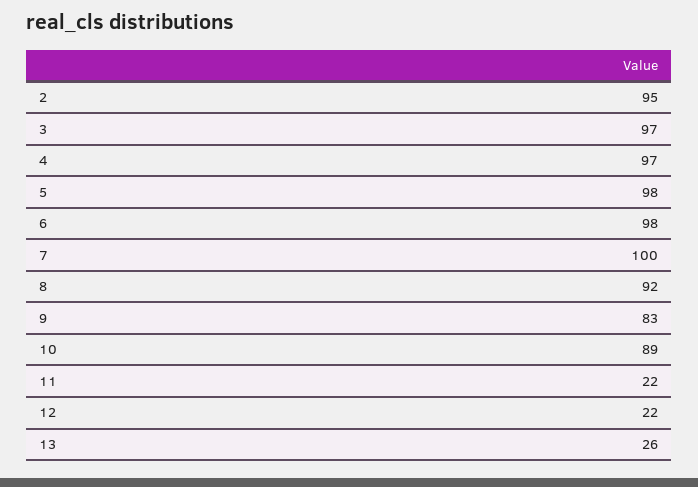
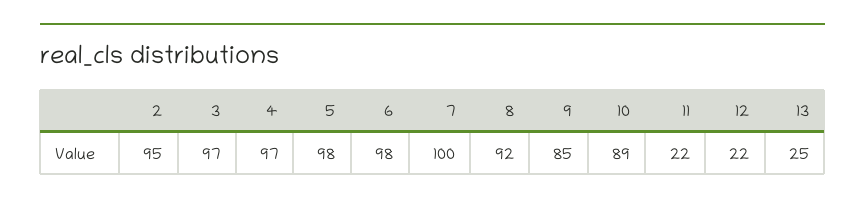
9: 83 -> 85
13: 26 -> 25

